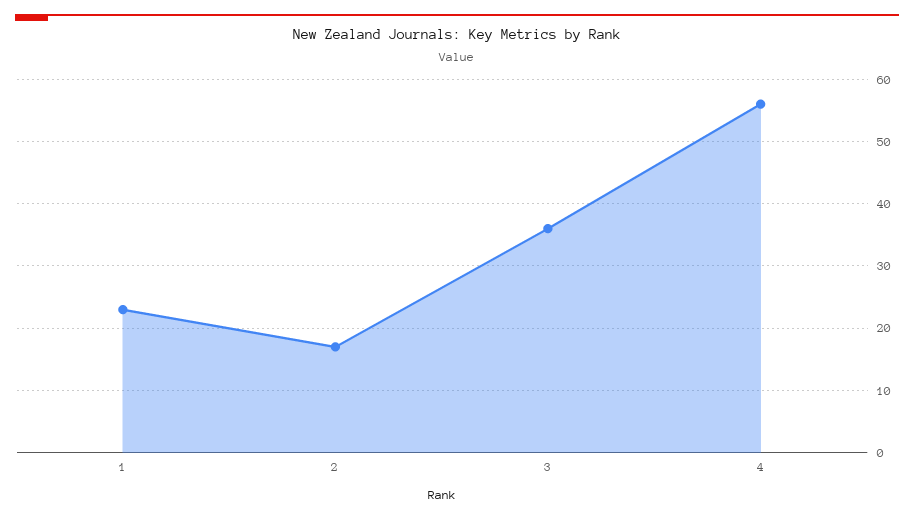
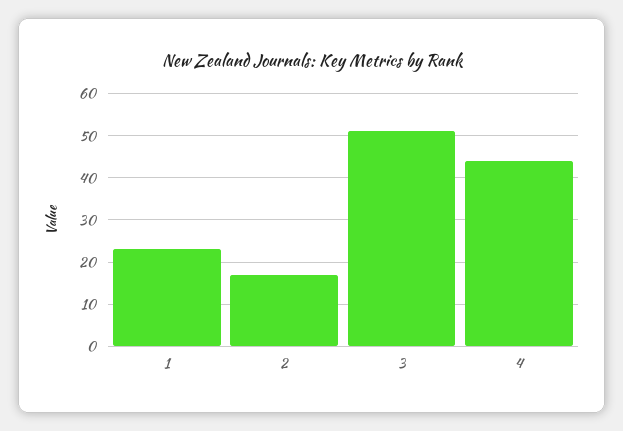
3: 36 -> 50
4: 56 -> 45

